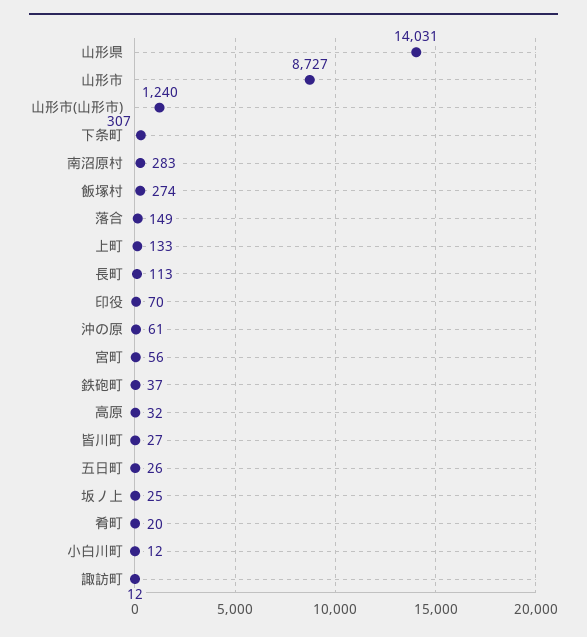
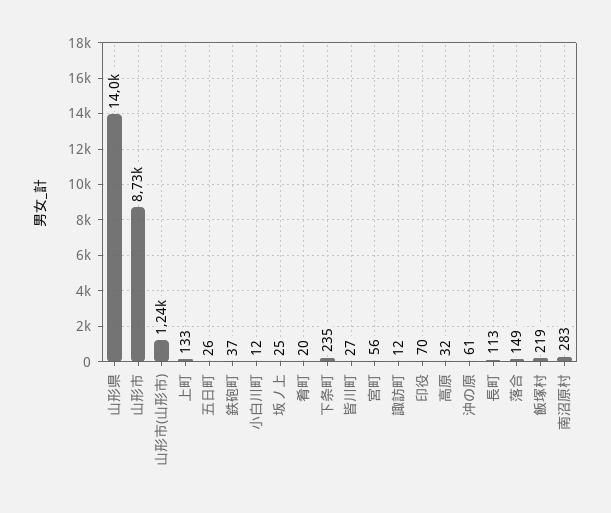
下条町: 307 -> 235
飯塚村: 274 -> 219

